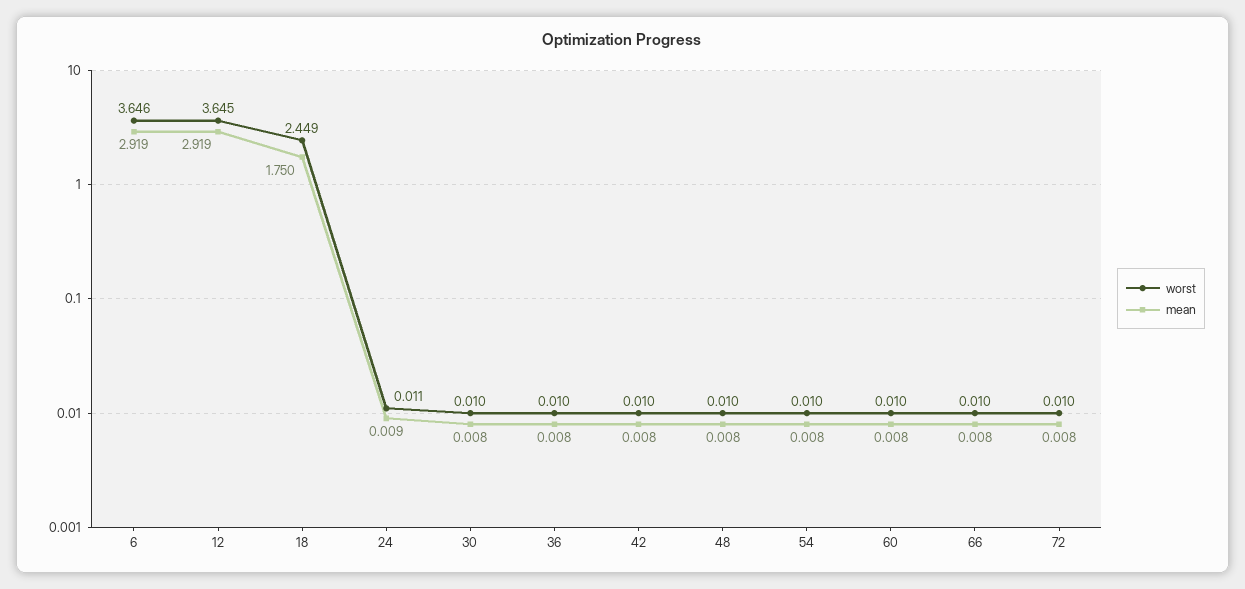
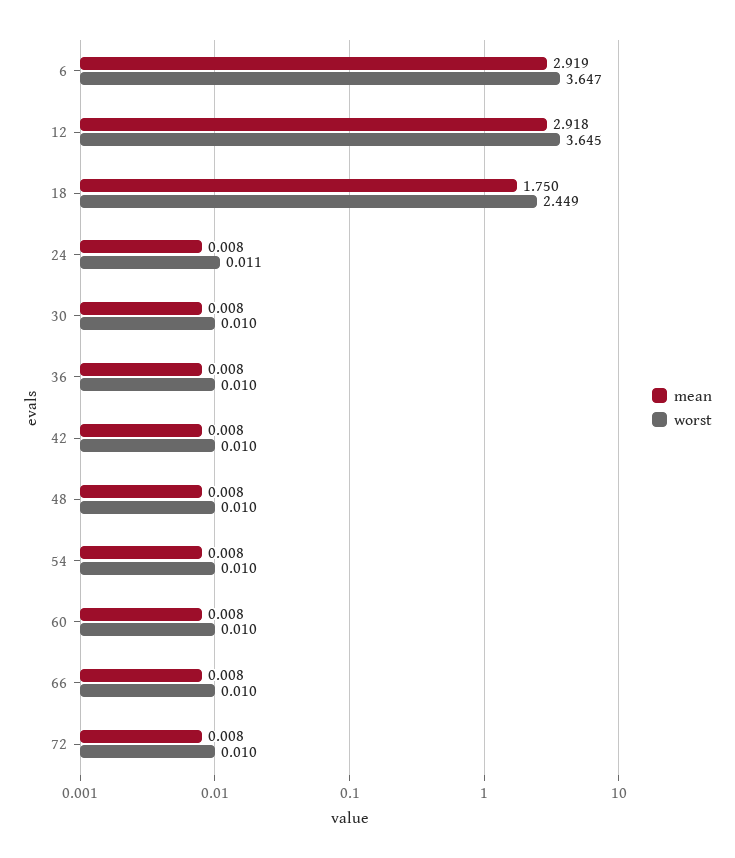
worst, 6: 3.646 -> 3.647
mean, 12: 2.919 -> 2.918
mean, 24: 0.009 -> 0.008

